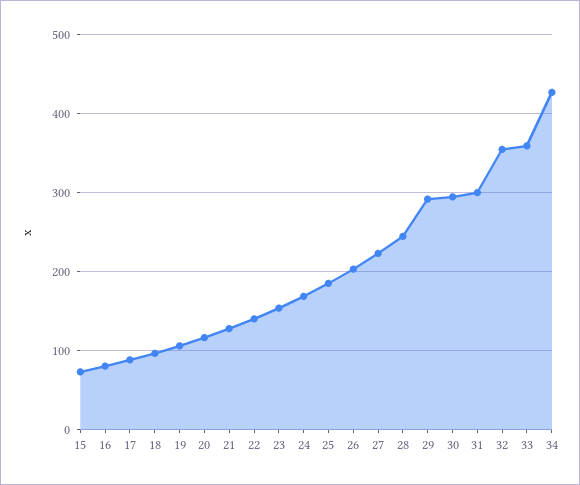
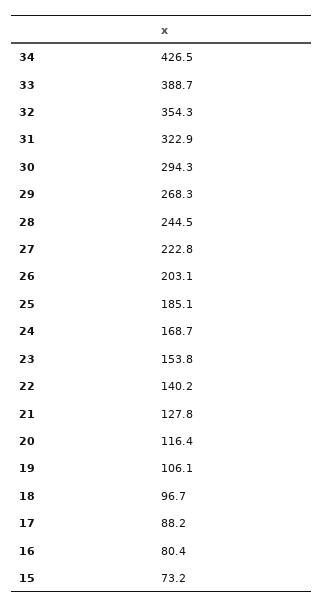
29: 290 -> 268.3
31: 300 -> 322.9
33: 360 -> 388.7

